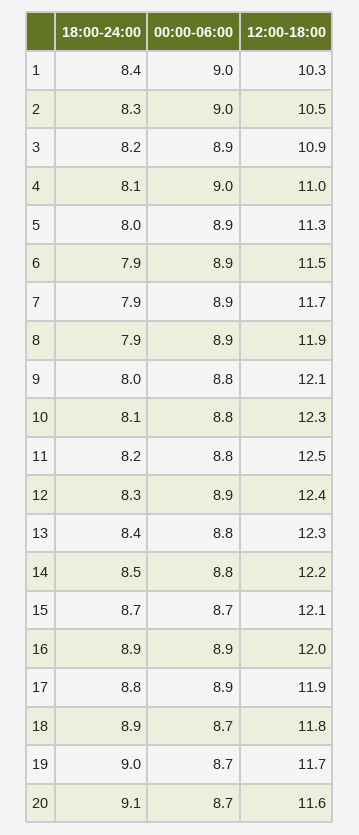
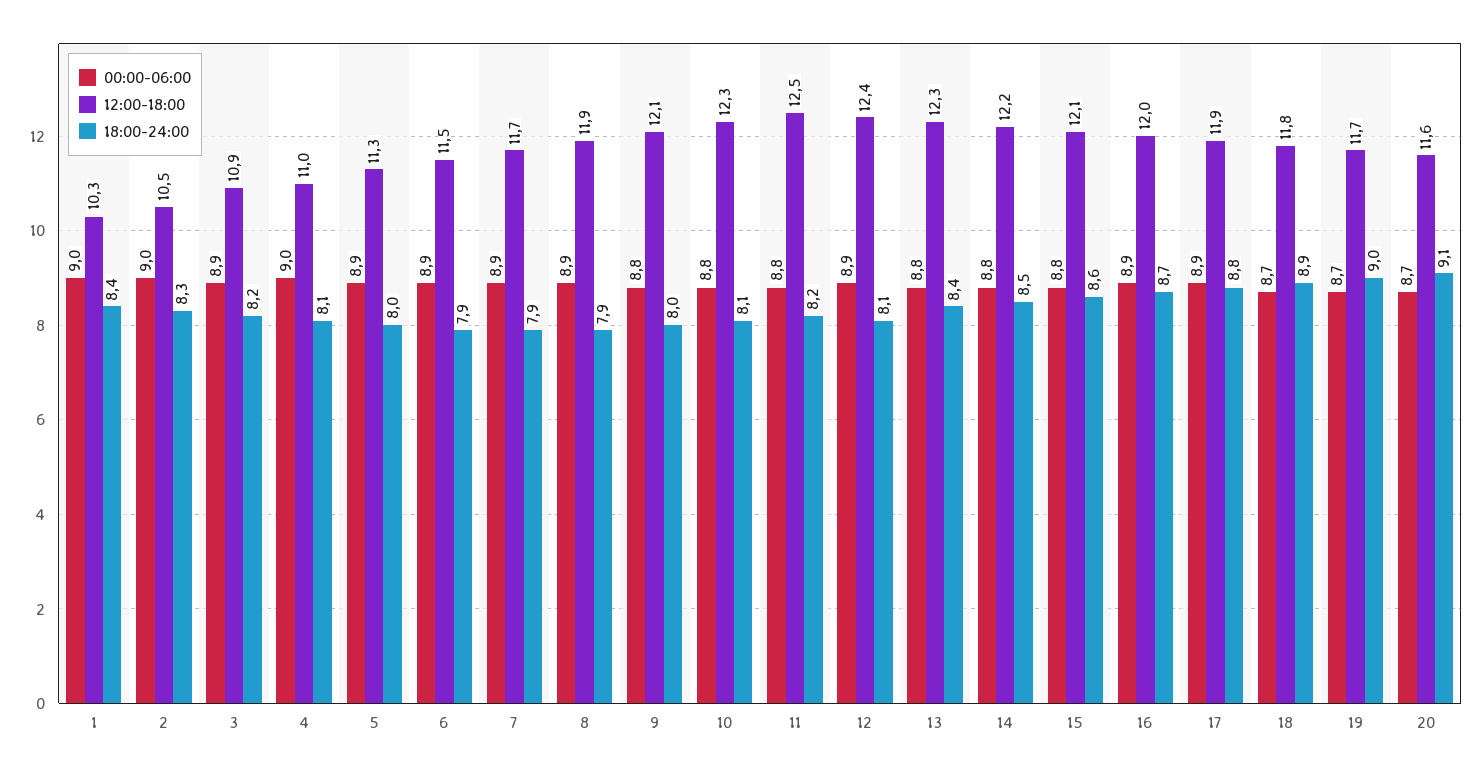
18:00-24:00, 12: 8.3 -> 8.1
18:00-24:00, 15: 8.7 -> 8.6
00:00-06:00, 15: 8.7 -> 8.8
18:00-24:00, 16: 8.9 -> 8.7

